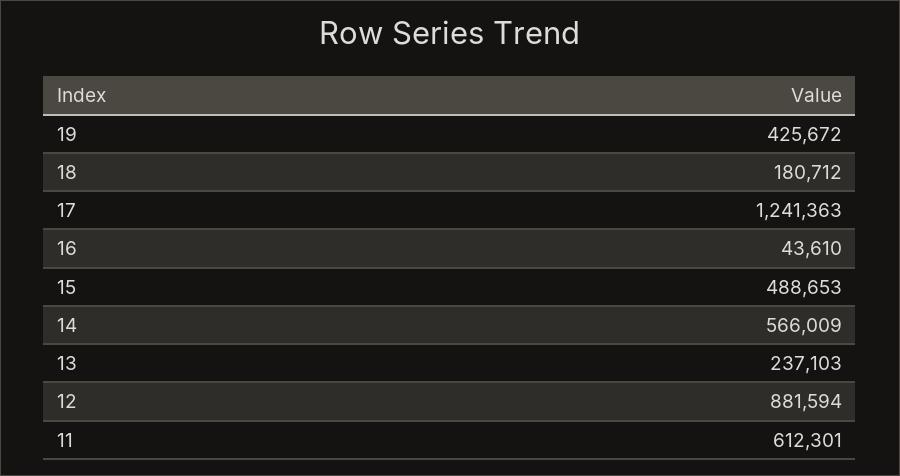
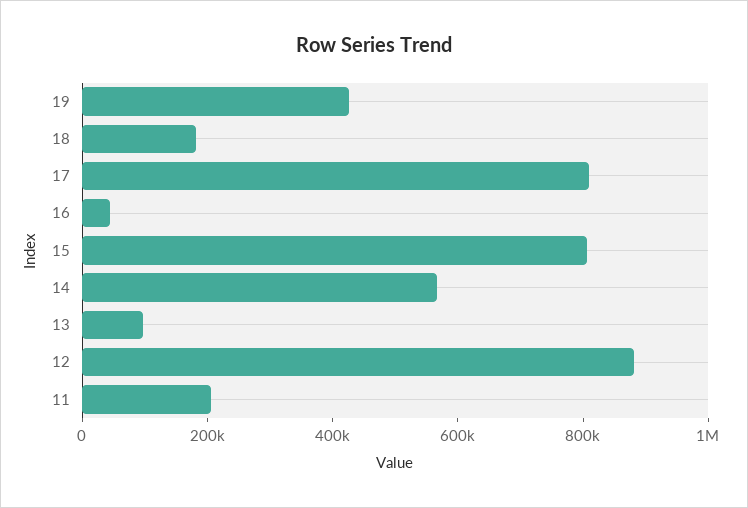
17: 1241363 -> 800000
15: 488653 -> 800000
13: 237103 -> 100000
11: 612301 -> 200000

